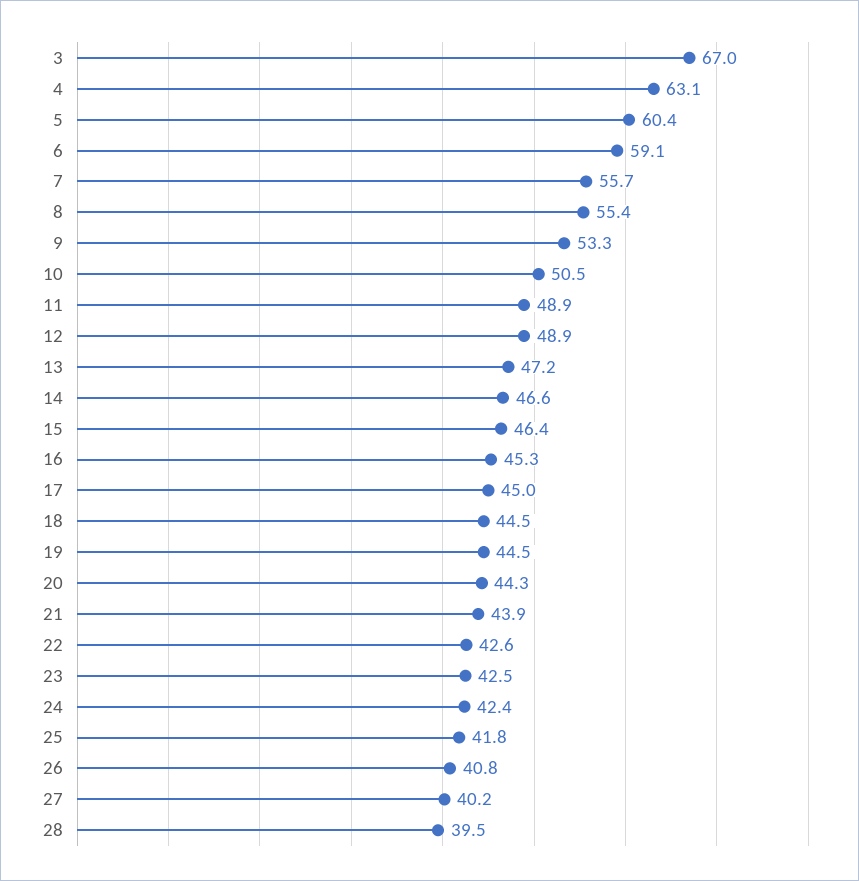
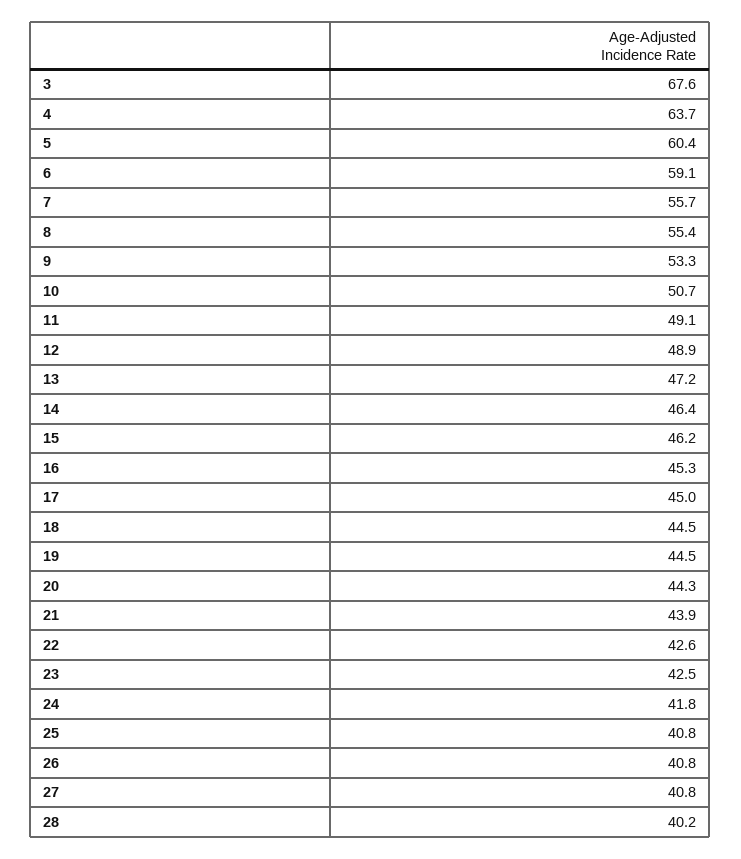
3: 67 -> 67.6
4: 63.1 -> 63.7
10: 50.5 -> 50.7
11: 48.9 -> 49.1
14: 46.6 -> 46.4
15: 46.4 -> 46.2
24: 42.4 -> 41.8
25: 41.8 -> 40.8
27: 40.2 -> 40.8
28: 39.5 -> 40.2

